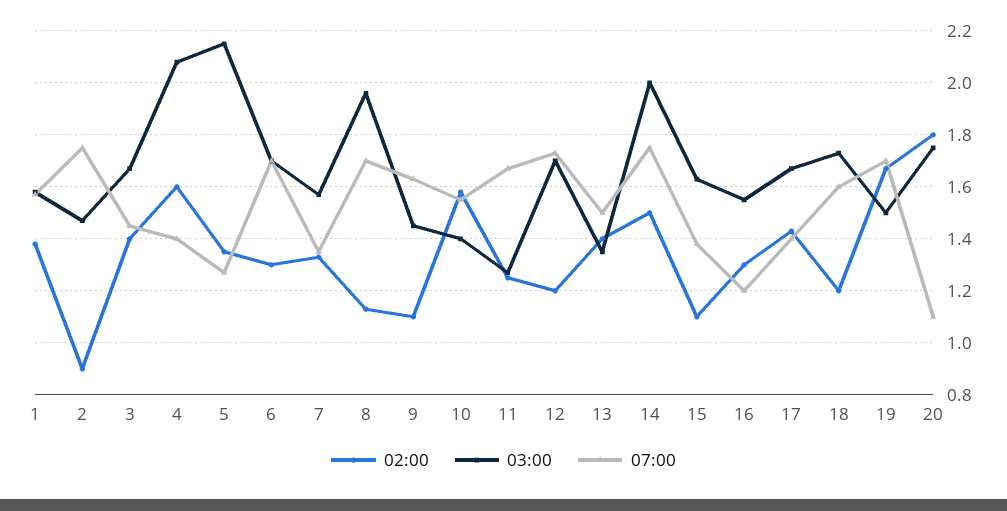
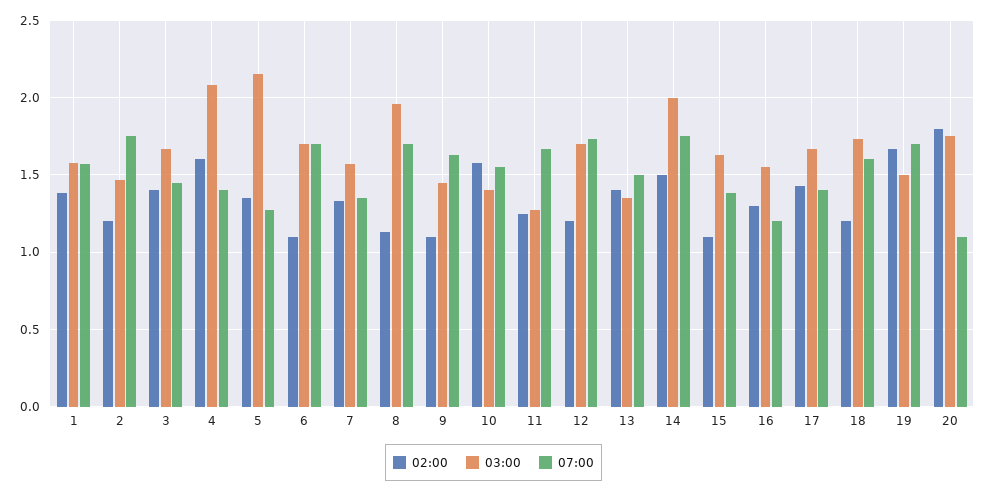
02:00, 2: 0.9 -> 1.2
02:00, 6: 1.3 -> 1.1

